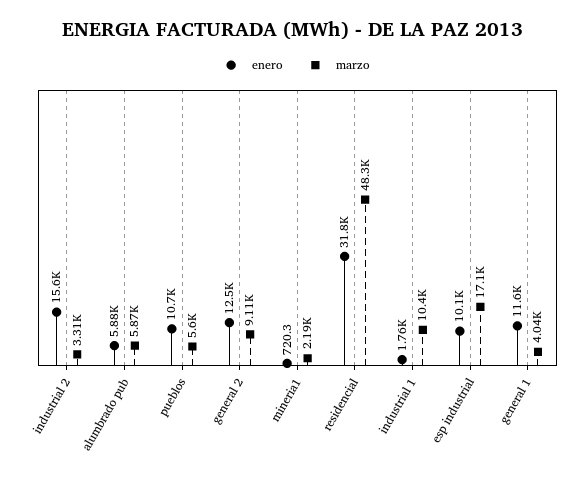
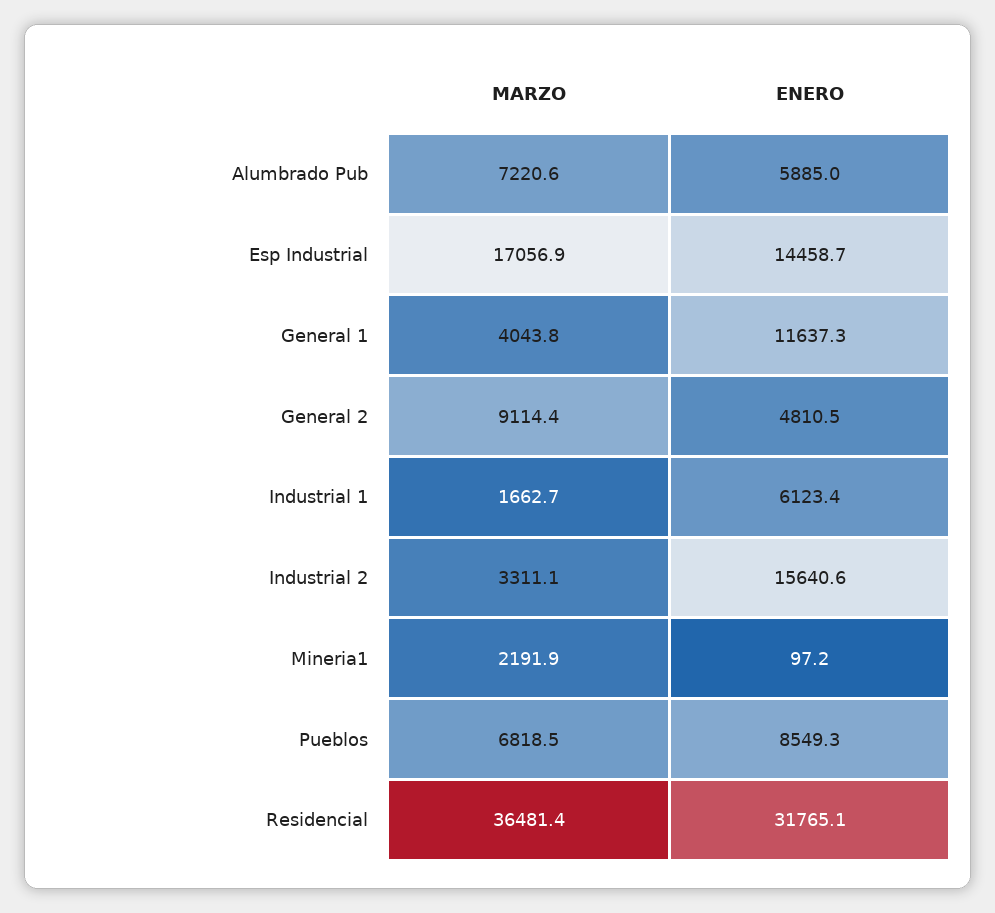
marzo, alumbrado pub: 5870 -> 7220.6
enero, pueblos: 10700 -> 8549.3
marzo, pueblos: 5600 -> 6818.5
enero, general 2: 12500 -> 4810.5
enero, mineria1: 720.3 -> 97.2
marzo, residencial: 48300 -> 36481.4
enero, industrial 1: 1760 -> 6123.4
marzo, industrial 1: 10400 -> 1662.7
enero, esp industrial: 10100 -> 14458.7

